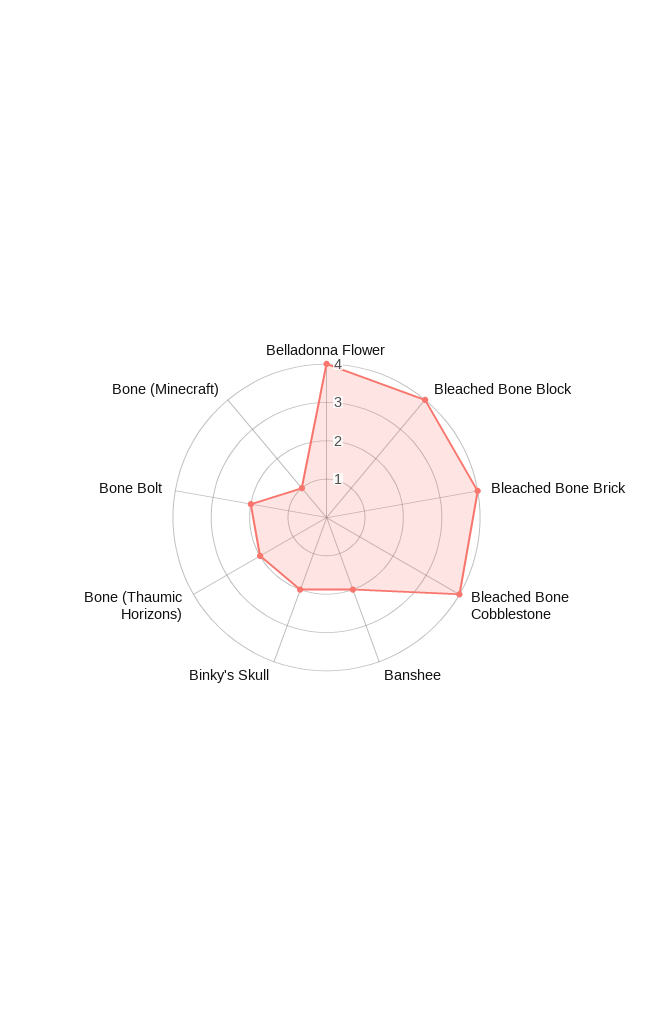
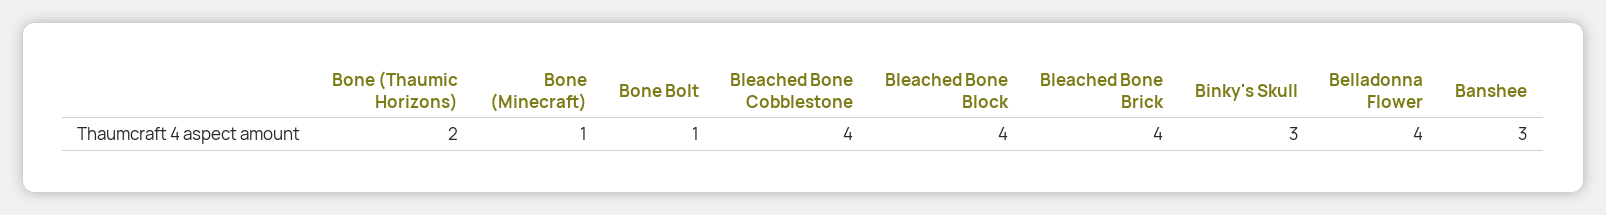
Banshee: 2 -> 3
Binky's Skull: 2 -> 3
Bone Bolt: 2 -> 1

